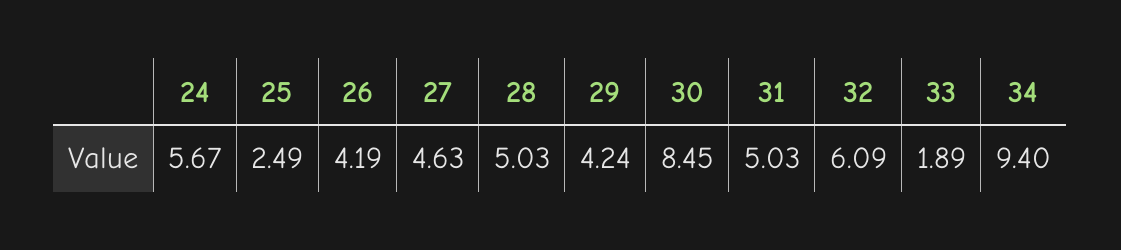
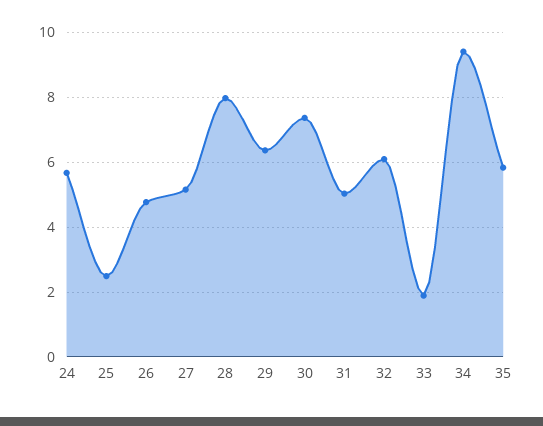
26: 4.19 -> 4.8
27: 4.63 -> 5.2
28: 5.03 -> 8
29: 4.24 -> 6.4
30: 8.45 -> 7.4
35: none -> 5.8

